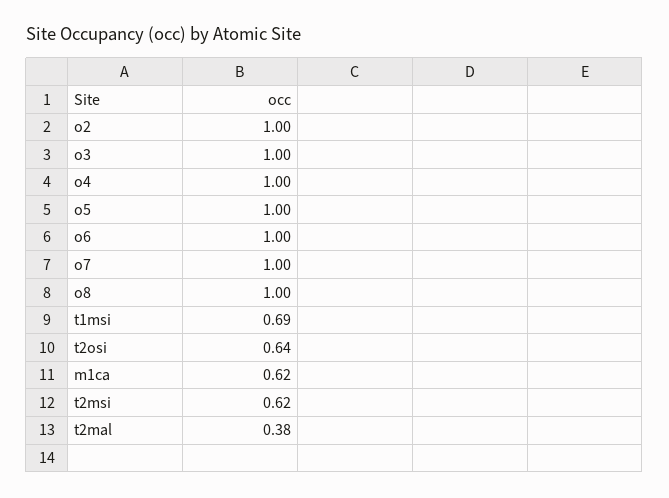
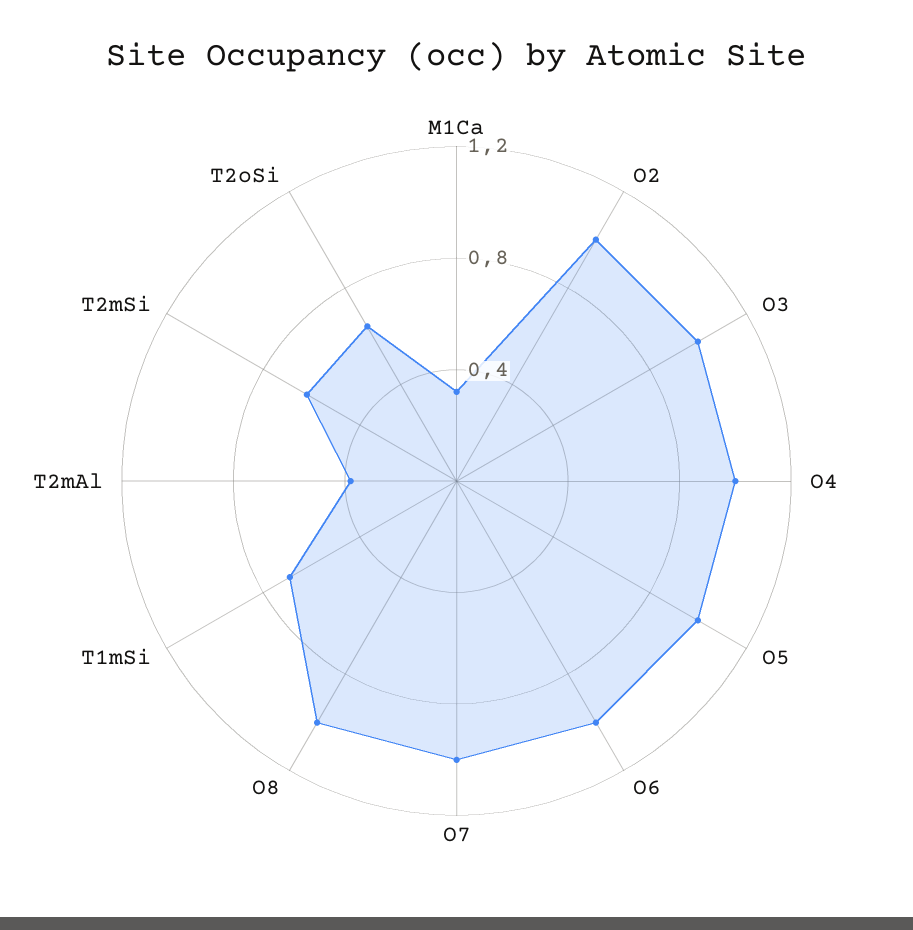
m1ca: 0.62 -> 0.3

